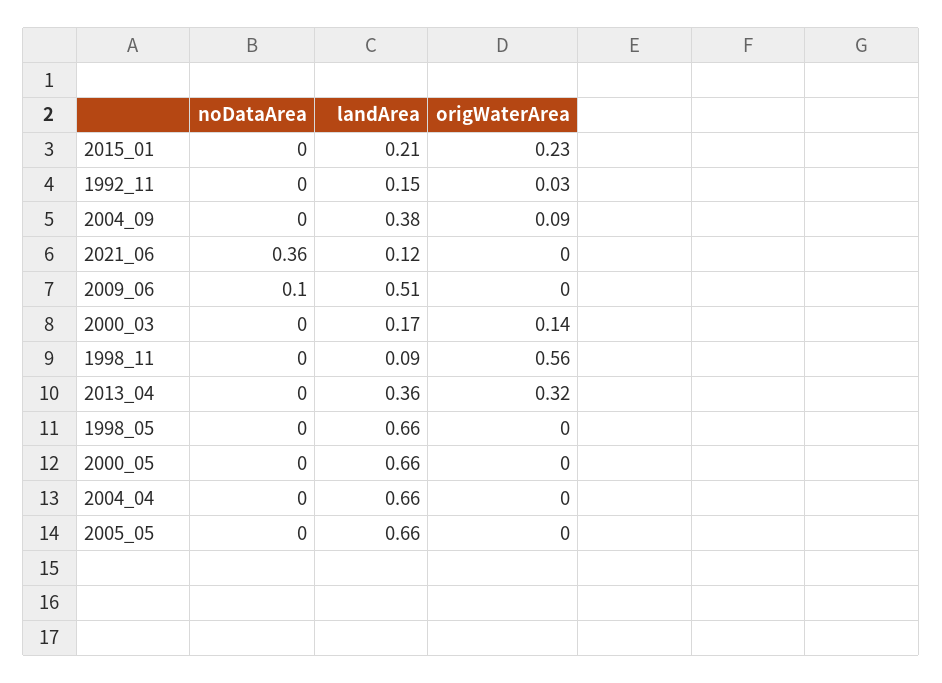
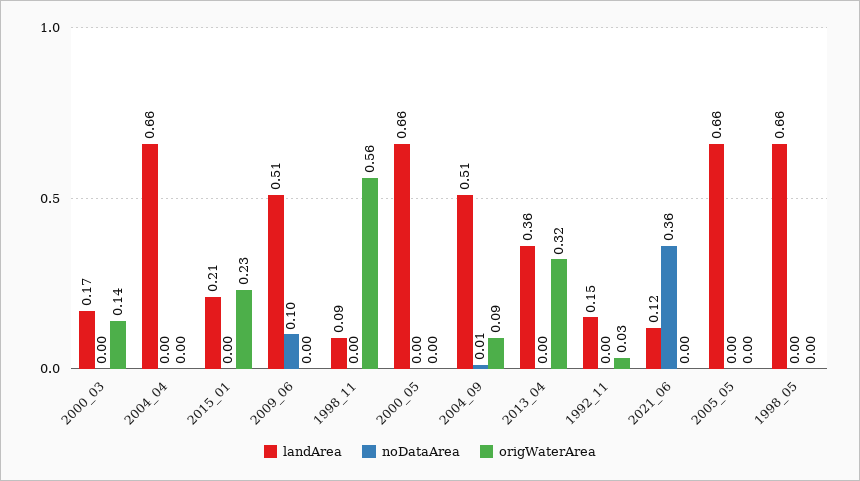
noDataArea, 2004_09: 0 -> 0.01
landArea, 2004_09: 0.38 -> 0.51

